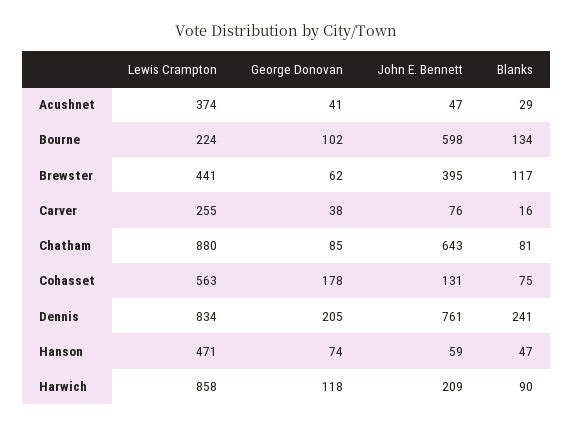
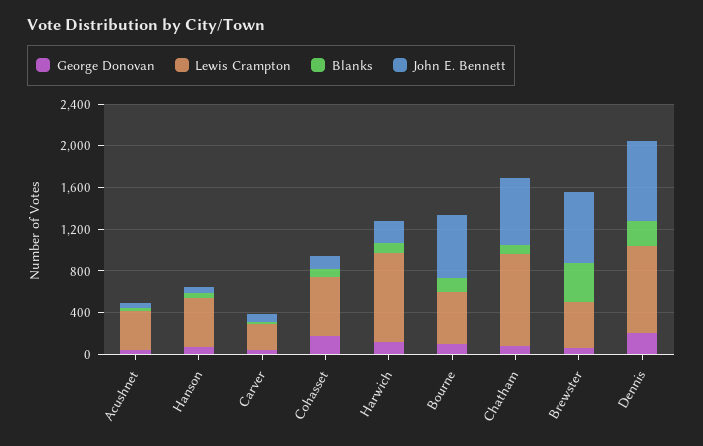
Lewis Crampton, Bourne: 224 -> 500
John E. Bennett, Brewster: 395 -> 700
Blanks, Brewster: 117 -> 400

